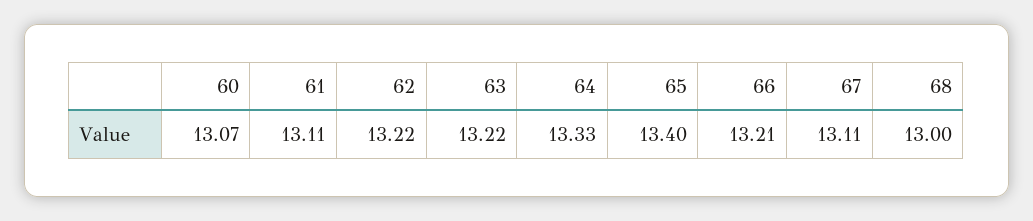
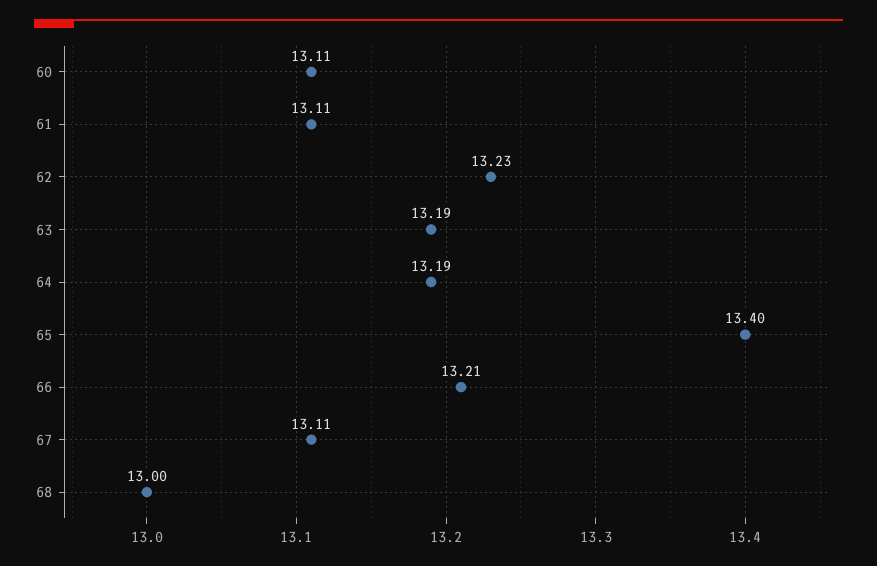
60: 13.07 -> 13.11
62: 13.22 -> 13.23
63: 13.22 -> 13.19
64: 13.33 -> 13.19

